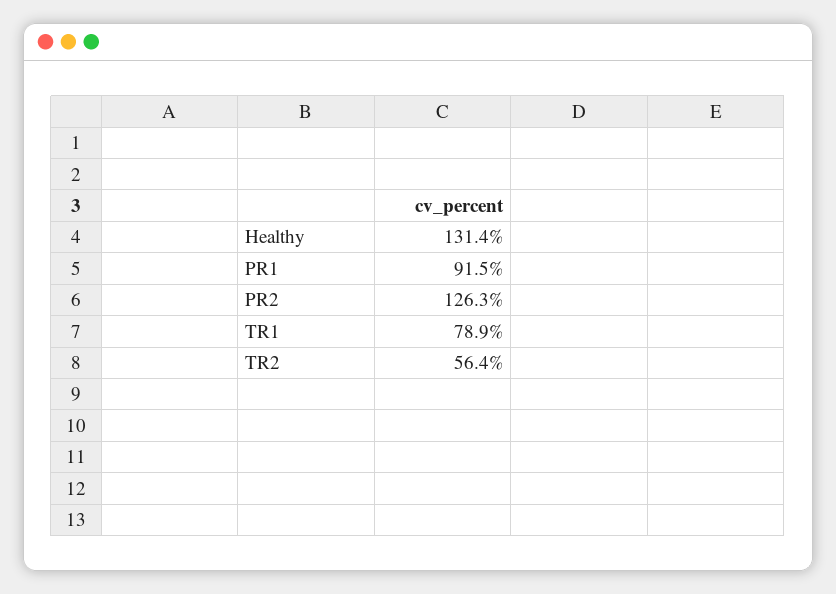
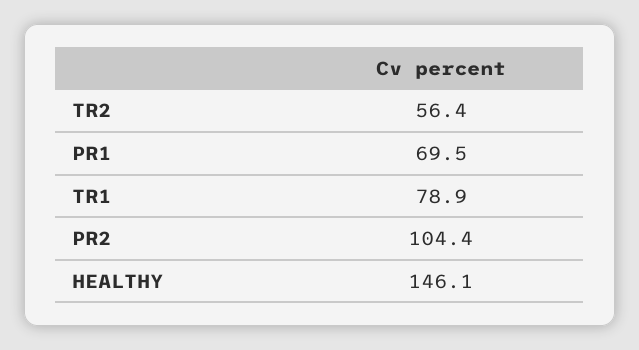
Healthy: 131.4 -> 146.1
PR1: 91.5 -> 69.5
PR2: 126.3 -> 104.4

